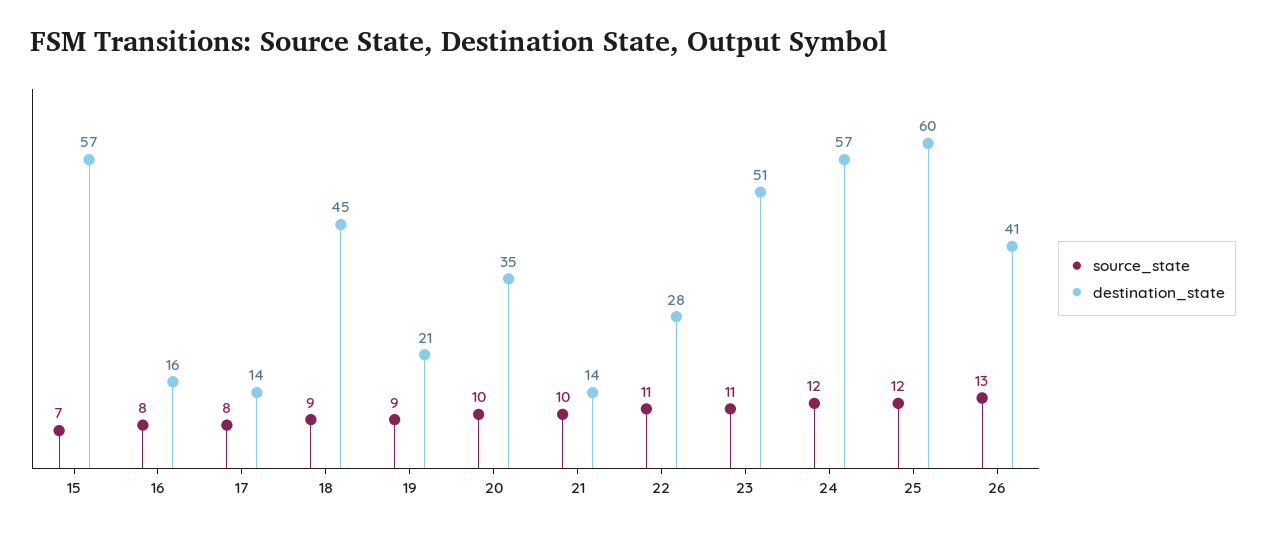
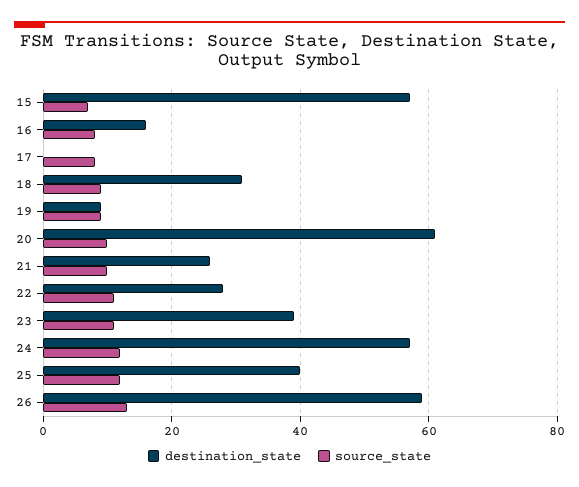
destination_state, 17: 14 -> 0
destination_state, 18: 45 -> 30
destination_state, 19: 21 -> 10
destination_state, 20: 35 -> 60
destination_state, 21: 14 -> 25
destination_state, 23: 51 -> 40
destination_state, 25: 60 -> 40
destination_state, 26: 41 -> 60

